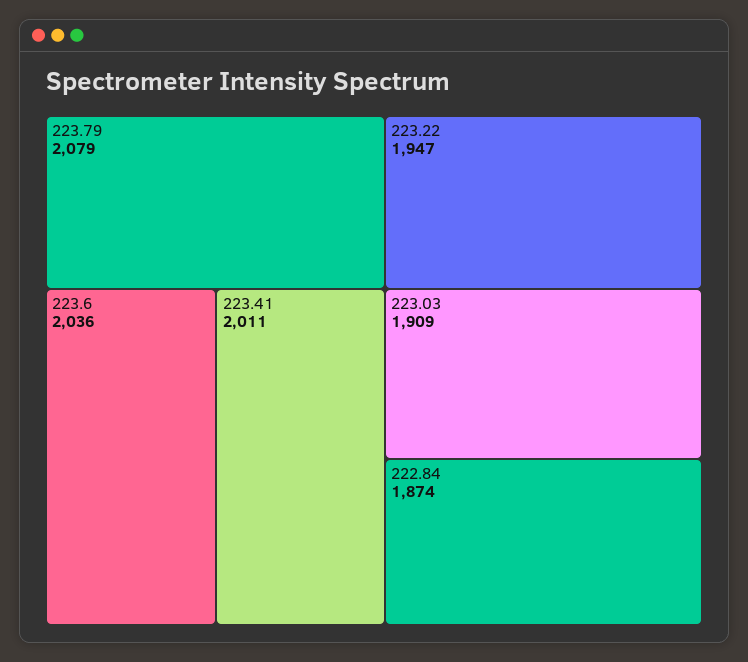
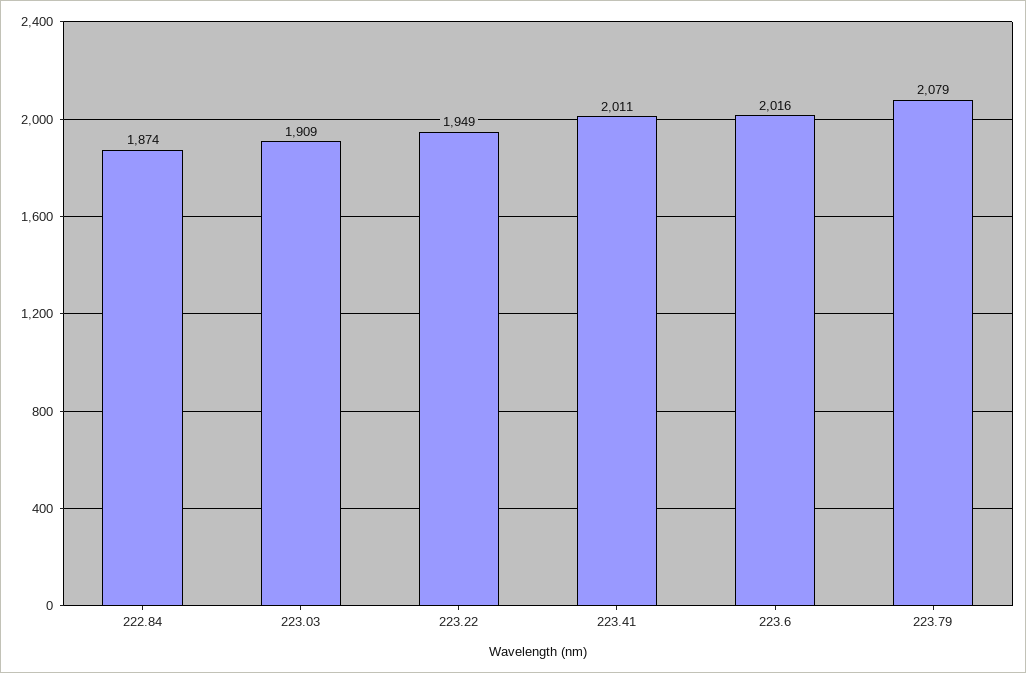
223.6: 2036 -> 2016
223.22: 1947 -> 1949

